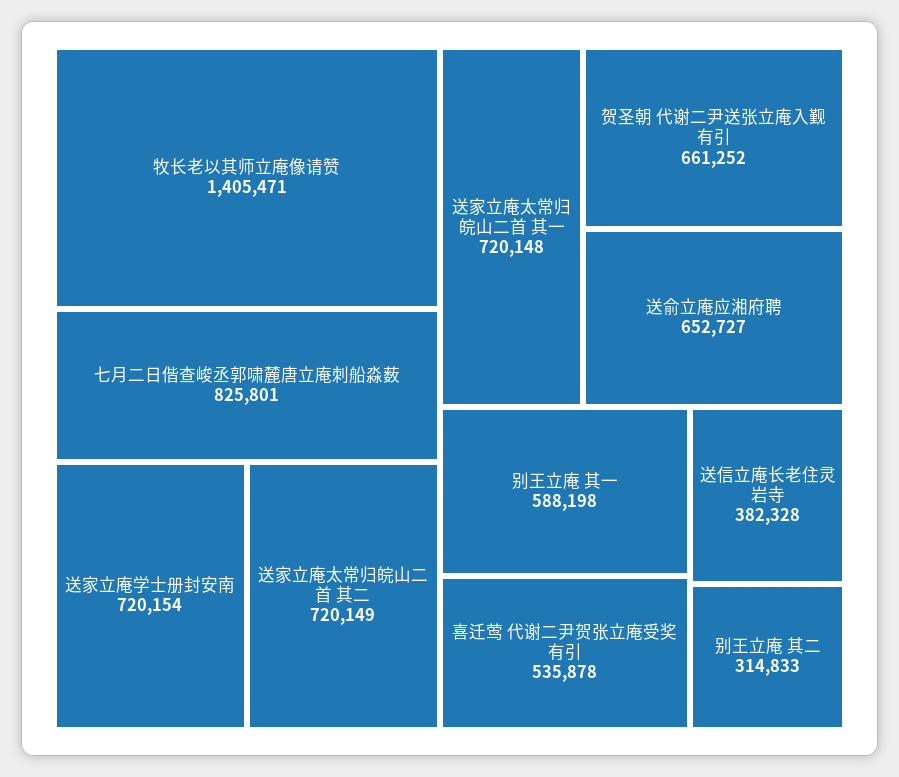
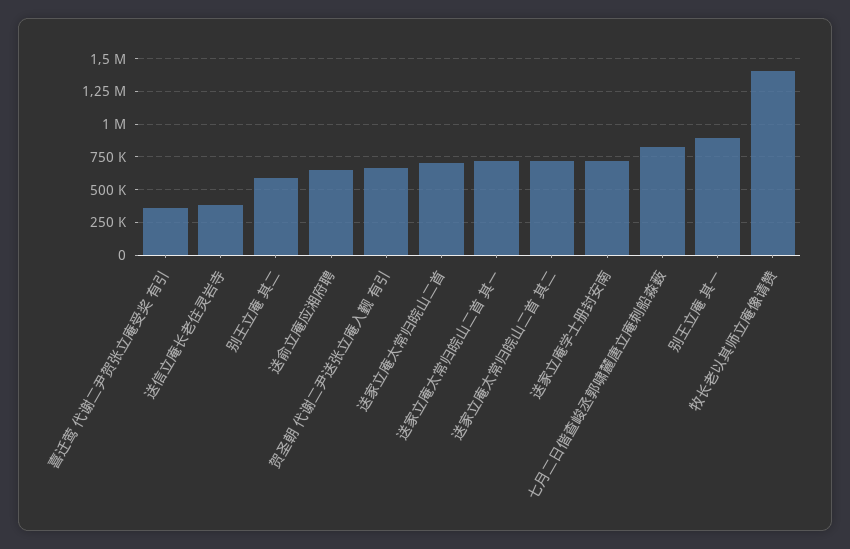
别王立庵 其一: 588198 -> 900000
喜迁莺 代谢二尹贺张立庵受奖 有引: 535878 -> 350000
别王立庵 其二: 314833 -> 600000
送家立庵太常归皖山二首: none -> 700000

